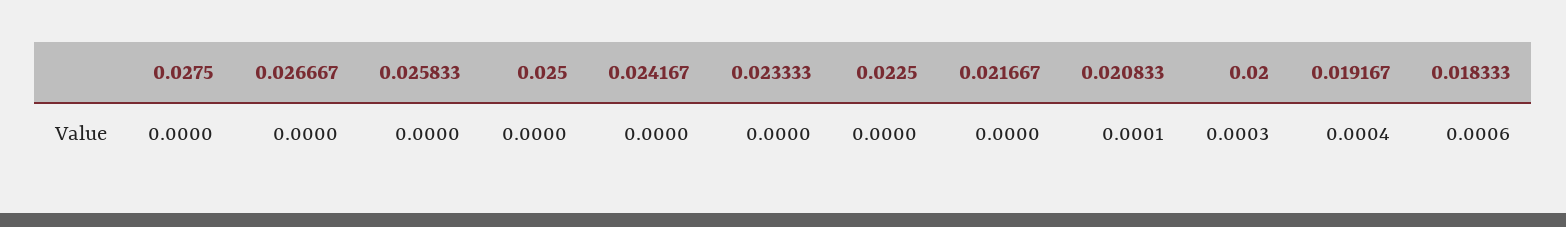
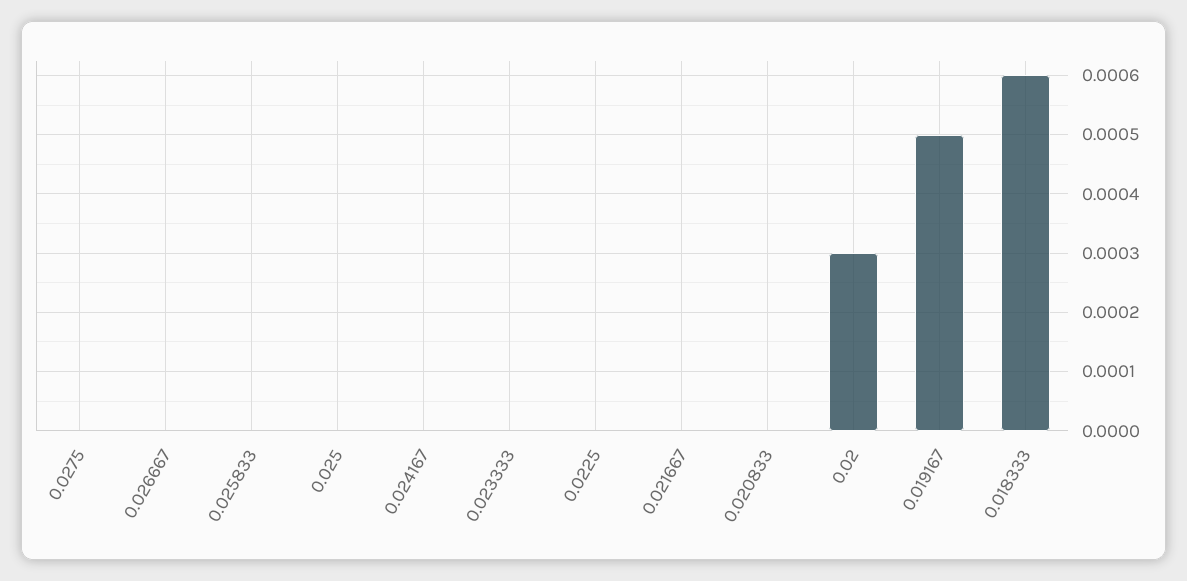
0.020833: 0.0001 -> 0
0.019167: 0.0004 -> 0.0005

